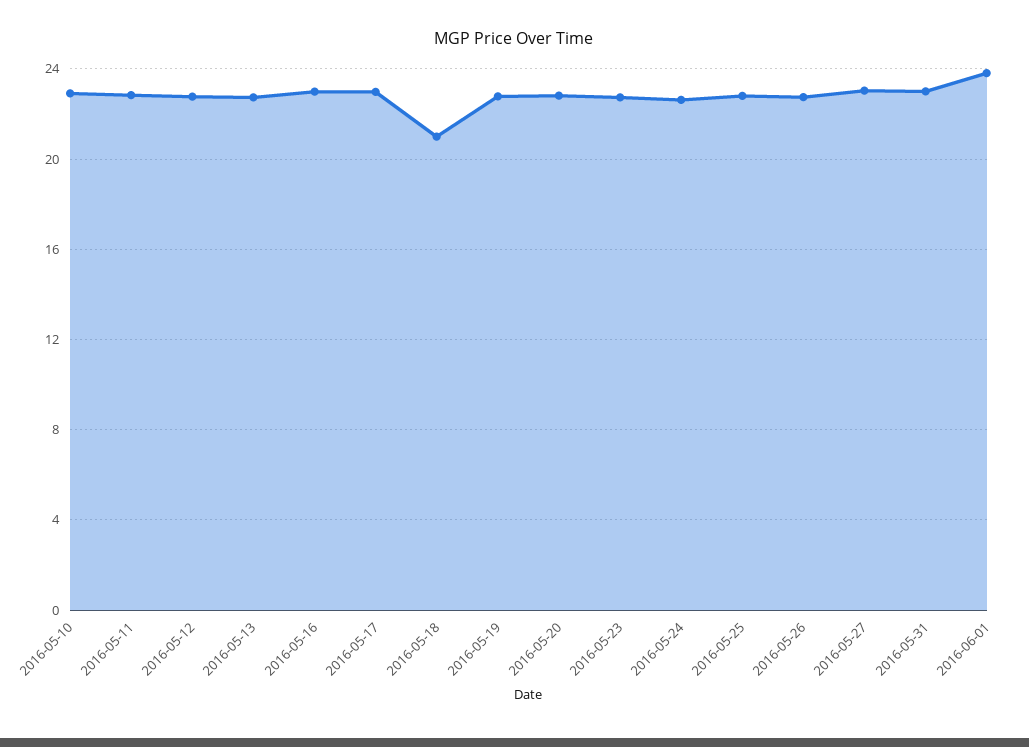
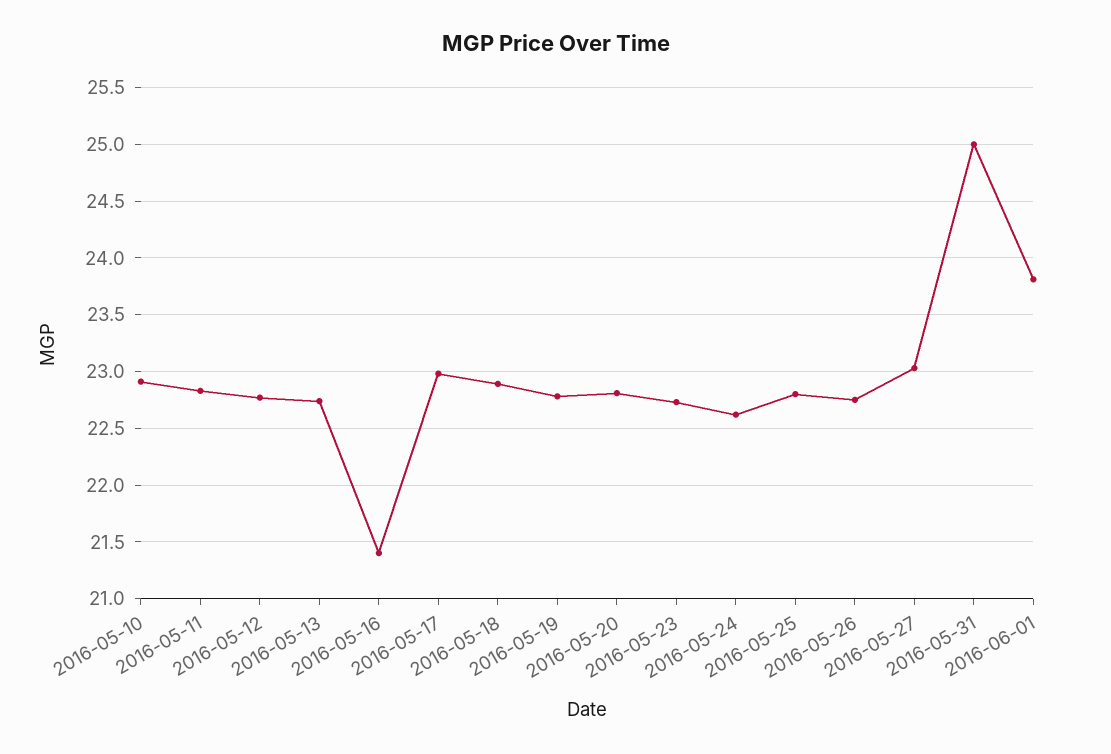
2016-05-16: 23 -> 21.4
2016-05-18: 21 -> 22.9
2016-05-31: 23 -> 25

